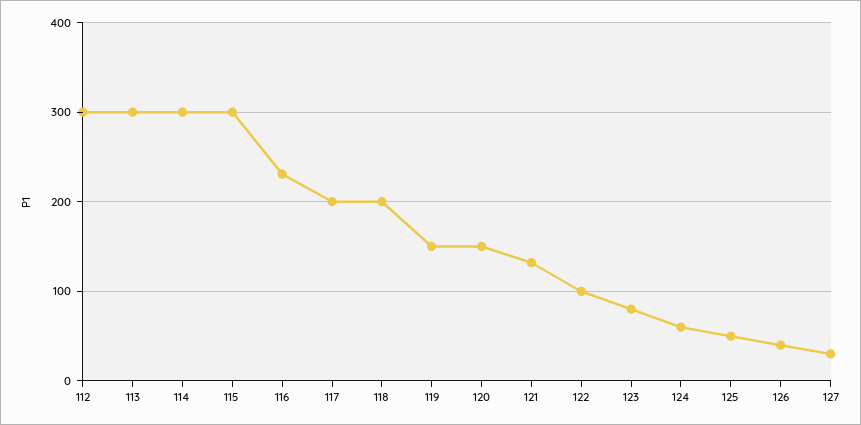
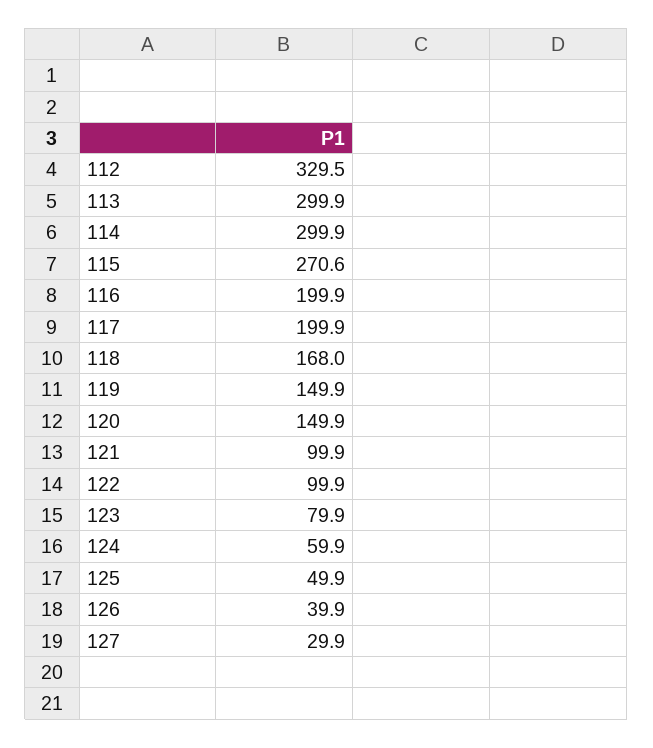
112: 300 -> 329.5
115: 300 -> 270.6
116: 230 -> 199.9
118: 200 -> 168
121: 130 -> 99.9

